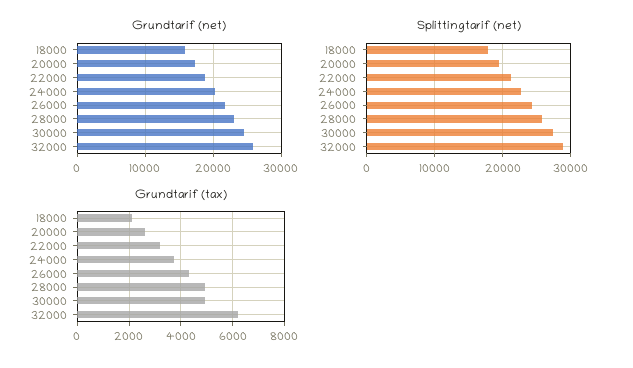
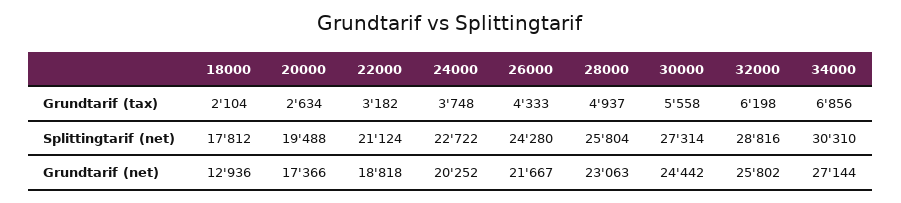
Grundtarif (net), 18000: 16000 -> 12936
Grundtarif (tax), 30000: 5000 -> 5558
Grundtarif (tax), 34000: none -> 6856
Splittingtarif (net), 34000: none -> 30310
Grundtarif (net), 34000: none -> 27144

